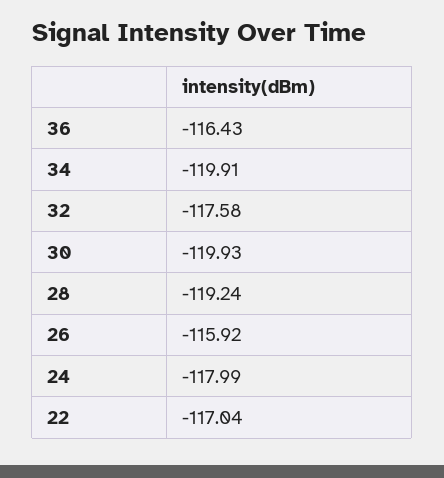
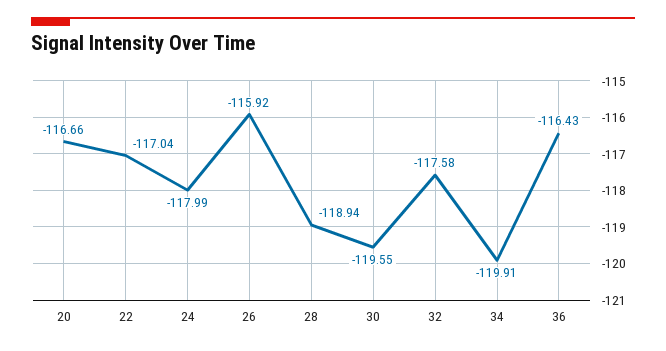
30: -119.93 -> -119.55
28: -119.24 -> -118.94
20: none -> -116.66

